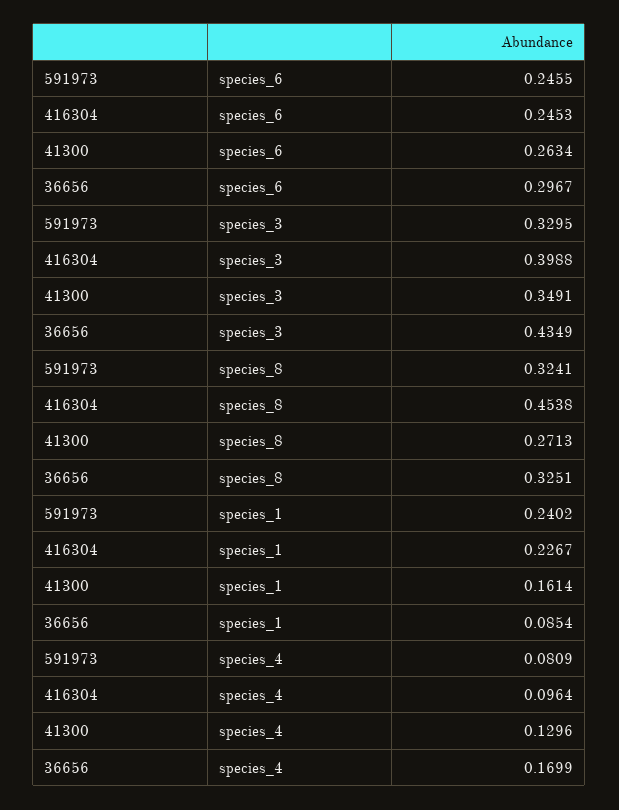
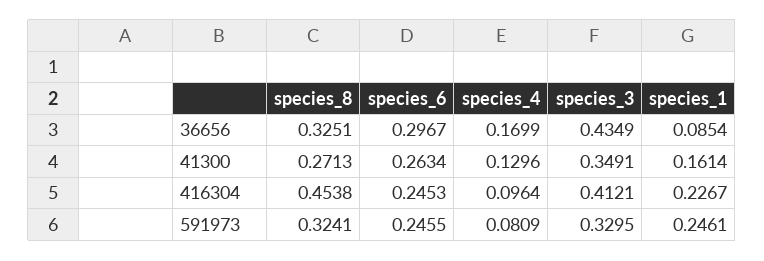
416304, species_3: 0.3988 -> 0.4121
591973, species_1: 0.2402 -> 0.2461

